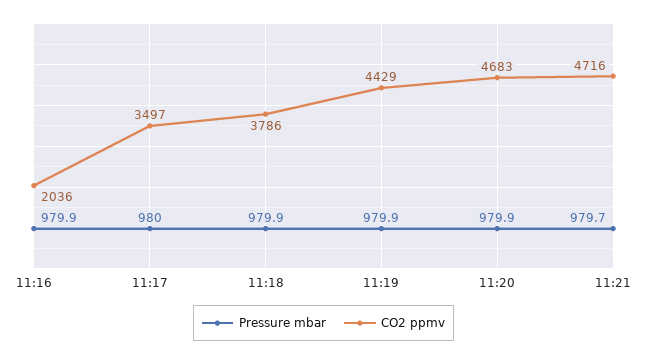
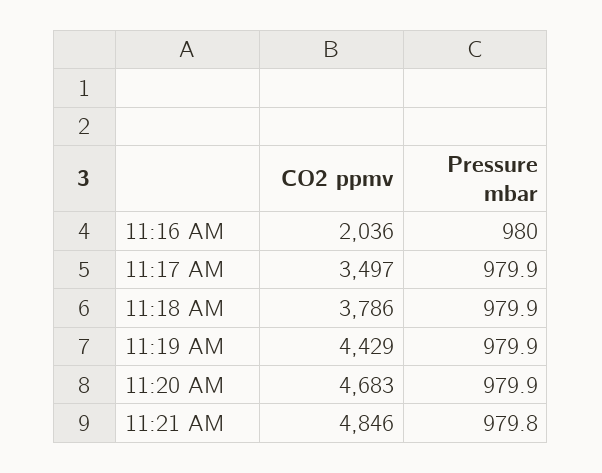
Pressure mbar, 11:16: 979.9 -> 980
Pressure mbar, 11:17: 980 -> 979.9
Pressure mbar, 11:21: 979.7 -> 979.8
CO2 ppmv, 11:21: 4716 -> 4846

